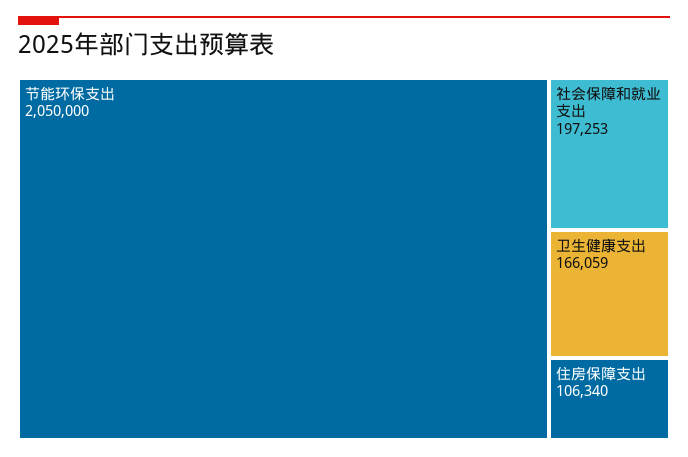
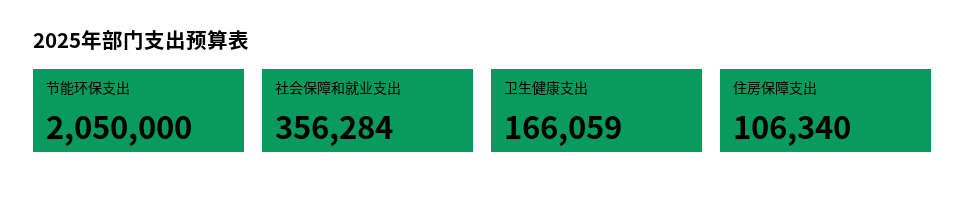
社会保障和就业支出: 197253 -> 356284

